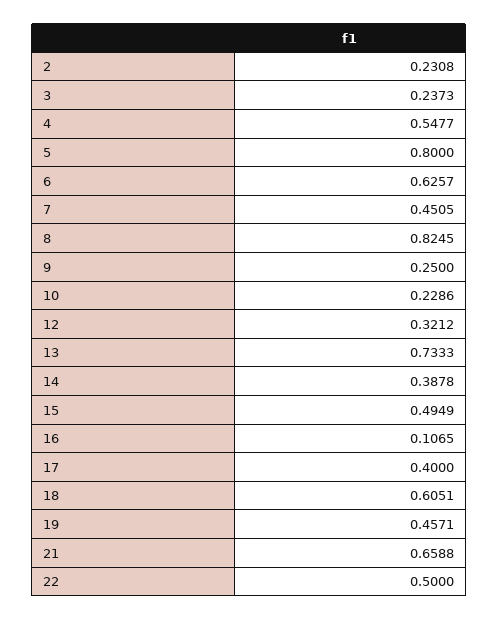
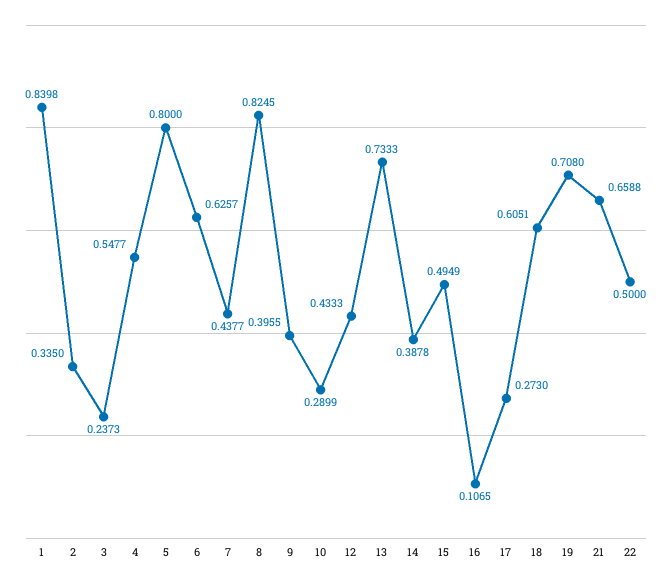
2: 0.2308 -> 0.335
7: 0.4505 -> 0.4377
9: 0.25 -> 0.3955
10: 0.2286 -> 0.2899
12: 0.3212 -> 0.4333
17: 0.4 -> 0.273
19: 0.4571 -> 0.708
1: none -> 0.8398

